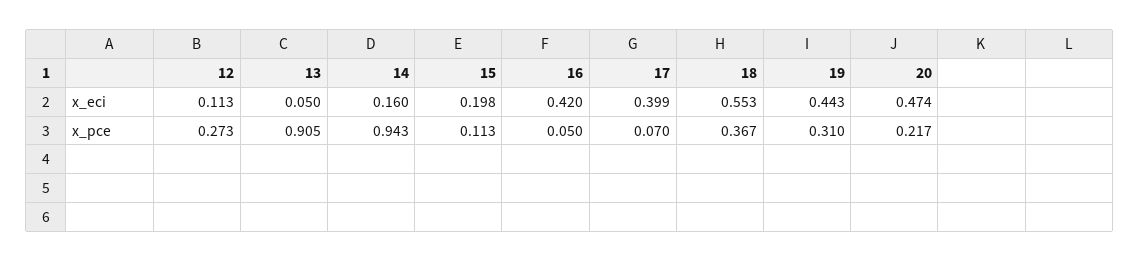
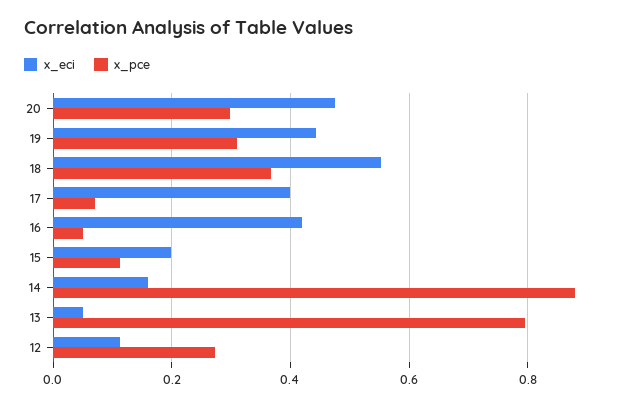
x_pce, 13: 0.905 -> 0.8
x_pce, 14: 0.943 -> 0.88
x_pce, 20: 0.217 -> 0.3

